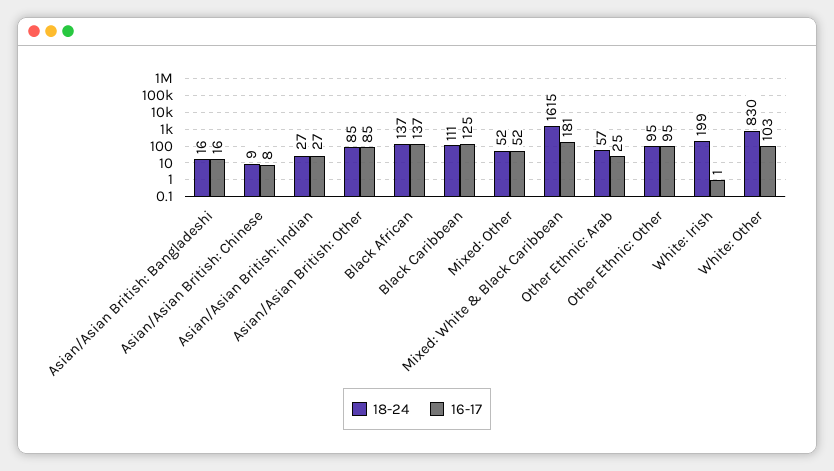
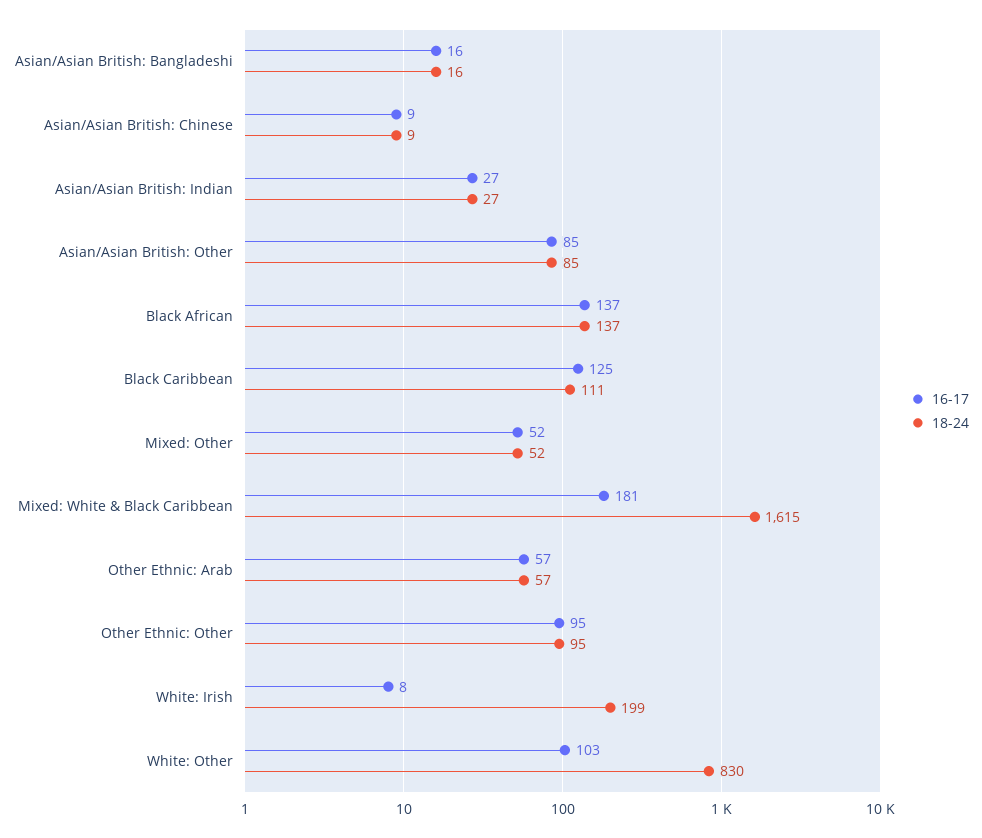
16-17, Asian/Asian British: Chinese: 8 -> 9
16-17, Other Ethnic: Arab: 25 -> 57
16-17, White: Irish: 1 -> 8

